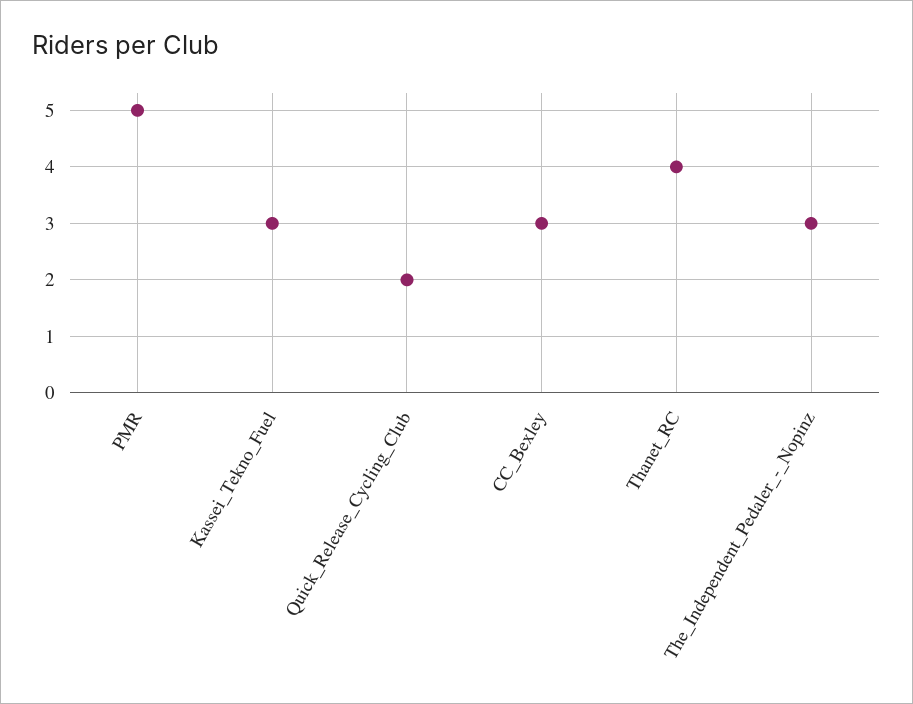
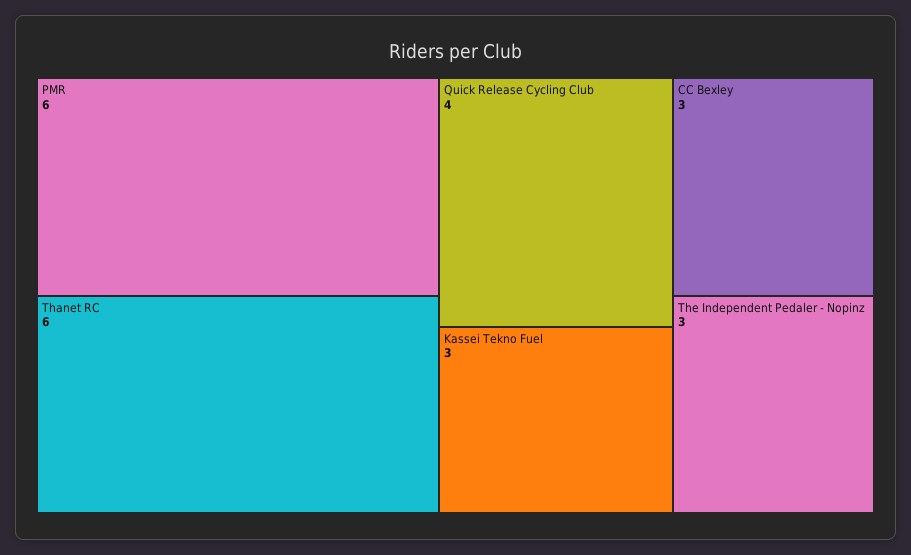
PMR: 5 -> 6
Quick_Release_Cycling_Club: 2 -> 4
Thanet_RC: 4 -> 6

